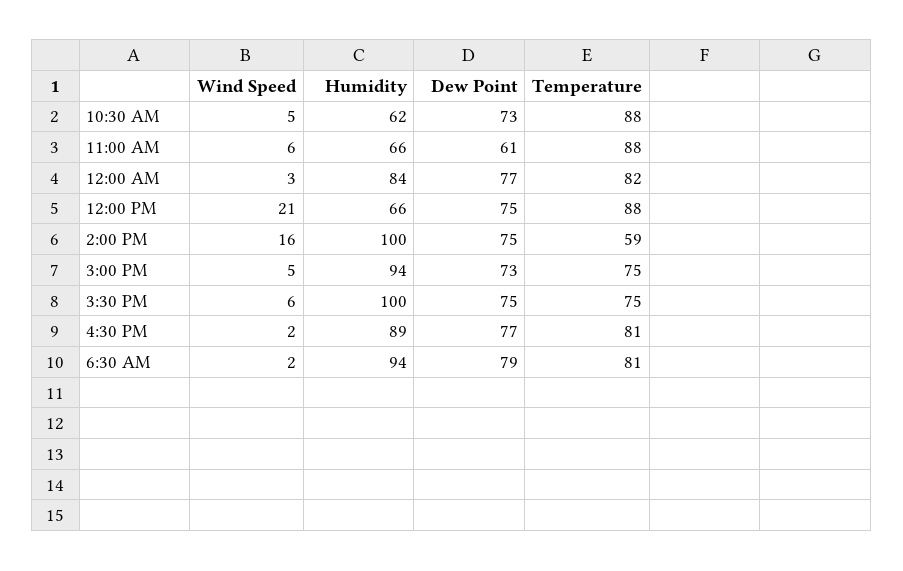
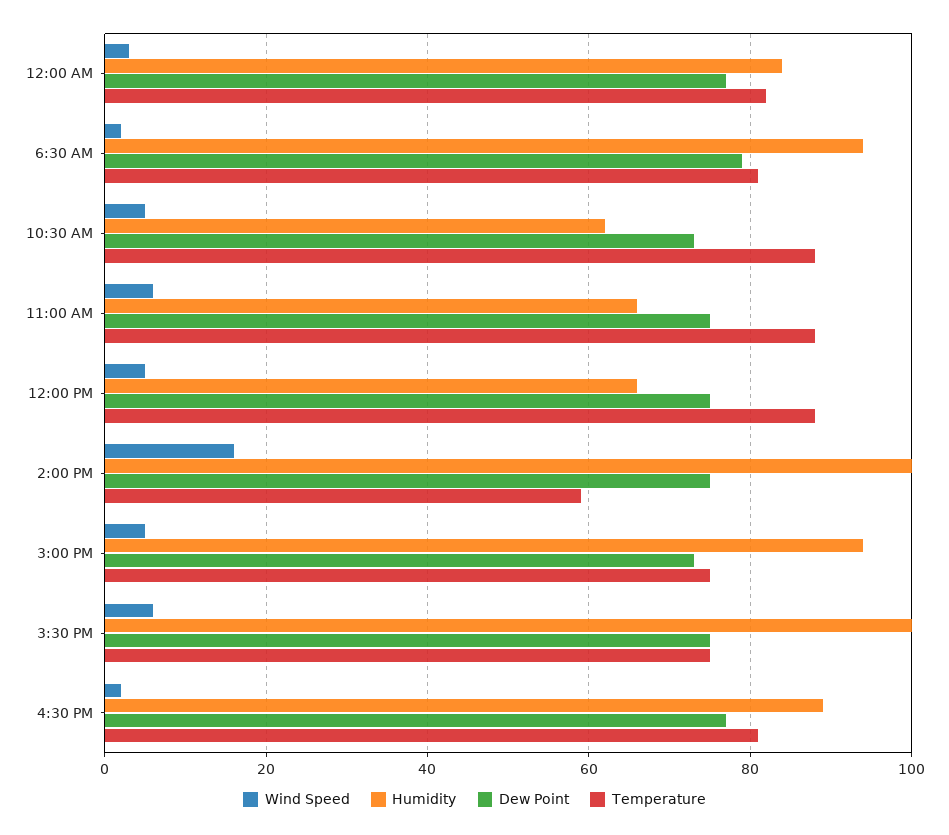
Dew Point, 11:00 AM: 61 -> 75
Wind Speed, 12:00 PM: 21 -> 5

